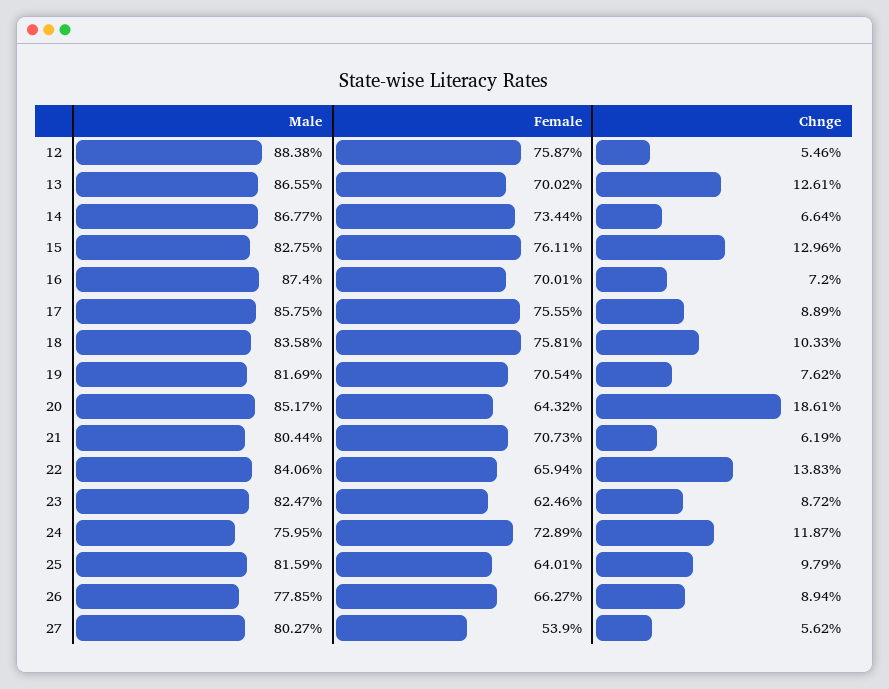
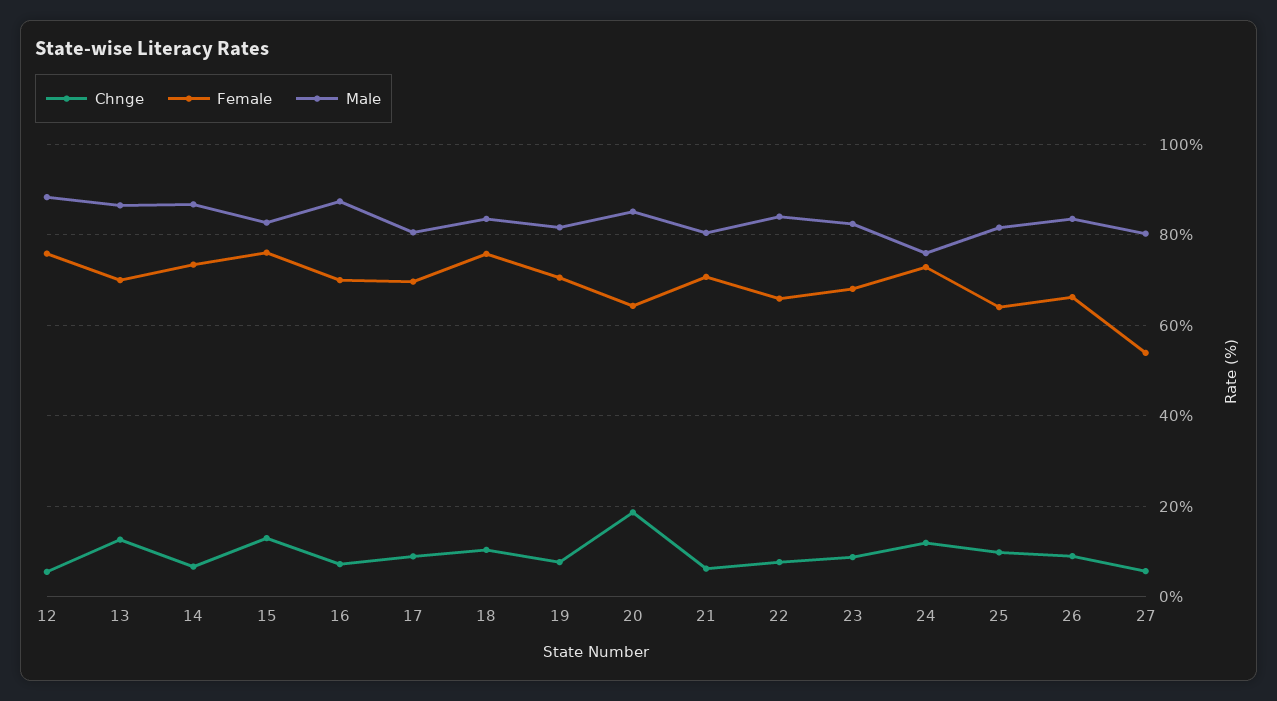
Male, 17: 85.75 -> 80
Female, 17: 75.55 -> 70
Chnge, 22: 13.83 -> 8
Female, 23: 62.46 -> 68
Male, 26: 77.85 -> 84

